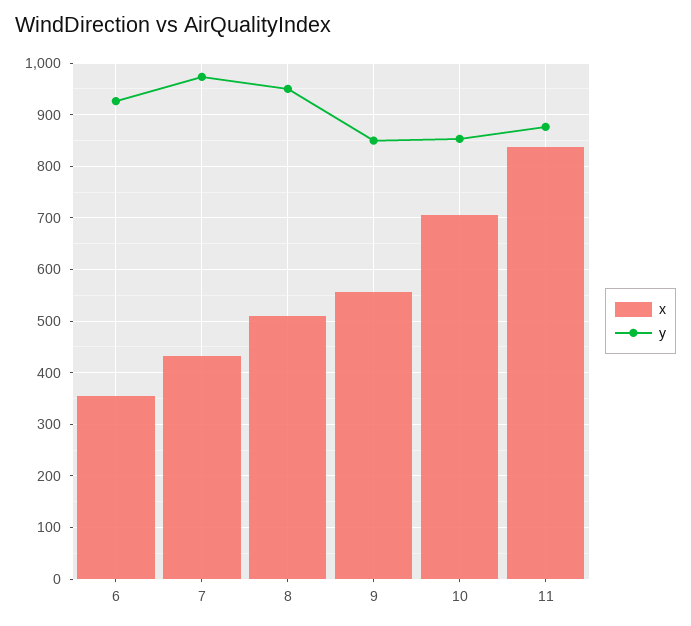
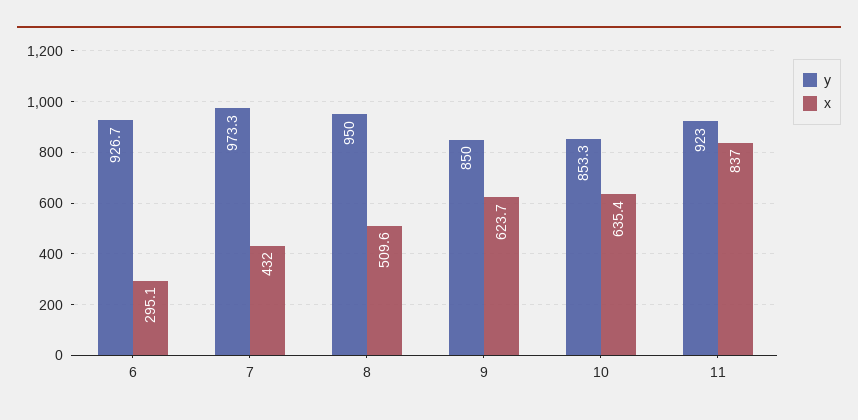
x, 6: 360 -> 295.1
x, 9: 560 -> 623.7
x, 10: 700 -> 635.4
y, 11: 880 -> 923

